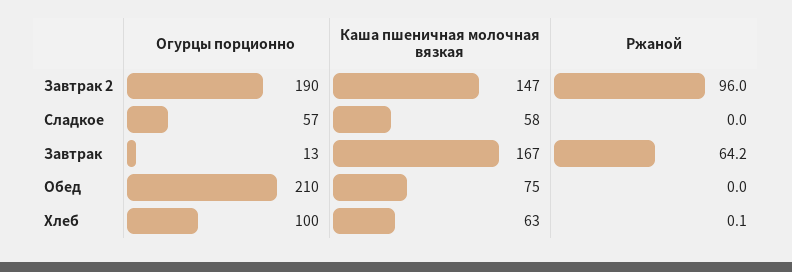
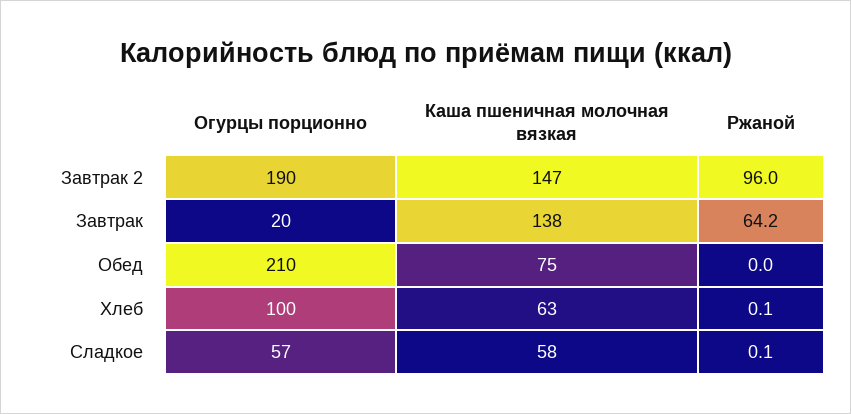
Ржаной, Сладкое: 0 -> 0.1
Огурцы порционно, Завтрак: 13 -> 20
Каша пшеничная молочная вязкая, Завтрак: 167 -> 138

